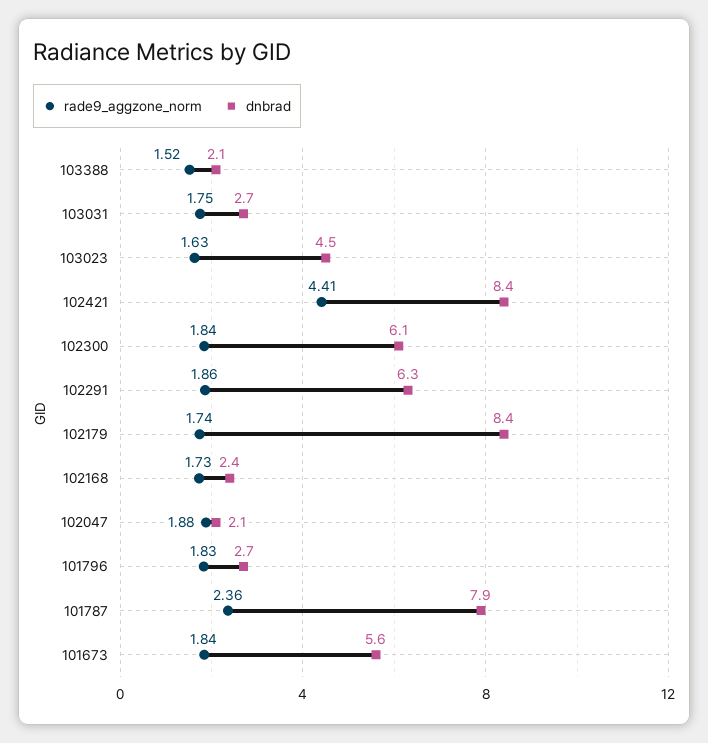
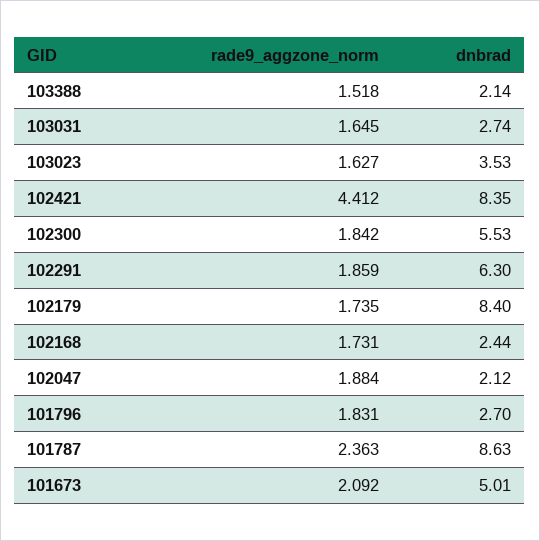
rade9_aggzone_norm, 103031: 1.75 -> 1.645
dnbrad, 103023: 4.5 -> 3.53
dnbrad, 102300: 6.1 -> 5.53
dnbrad, 101787: 7.9 -> 8.63
rade9_aggzone_norm, 101673: 1.84 -> 2.092
dnbrad, 101673: 5.6 -> 5.01

